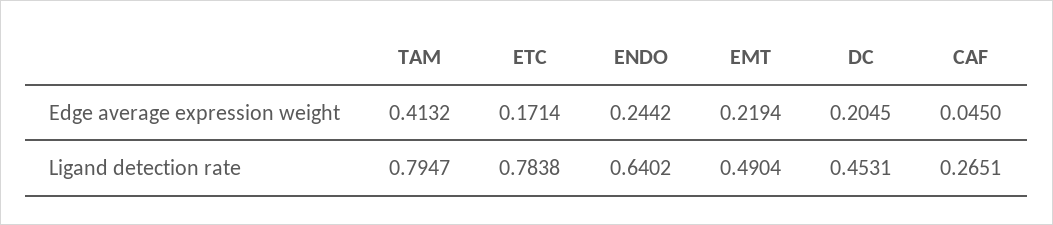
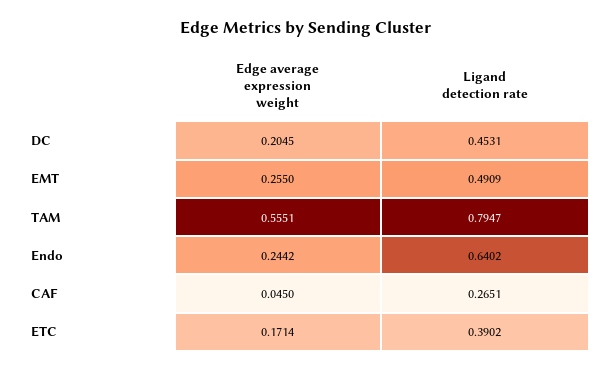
TAM, Edge average expression weight: 0.4132 -> 0.5551
EMT, Edge average expression weight: 0.2194 -> 0.255
ETC, Ligand detection rate: 0.7838 -> 0.3902
EMT, Ligand detection rate: 0.4904 -> 0.4909

